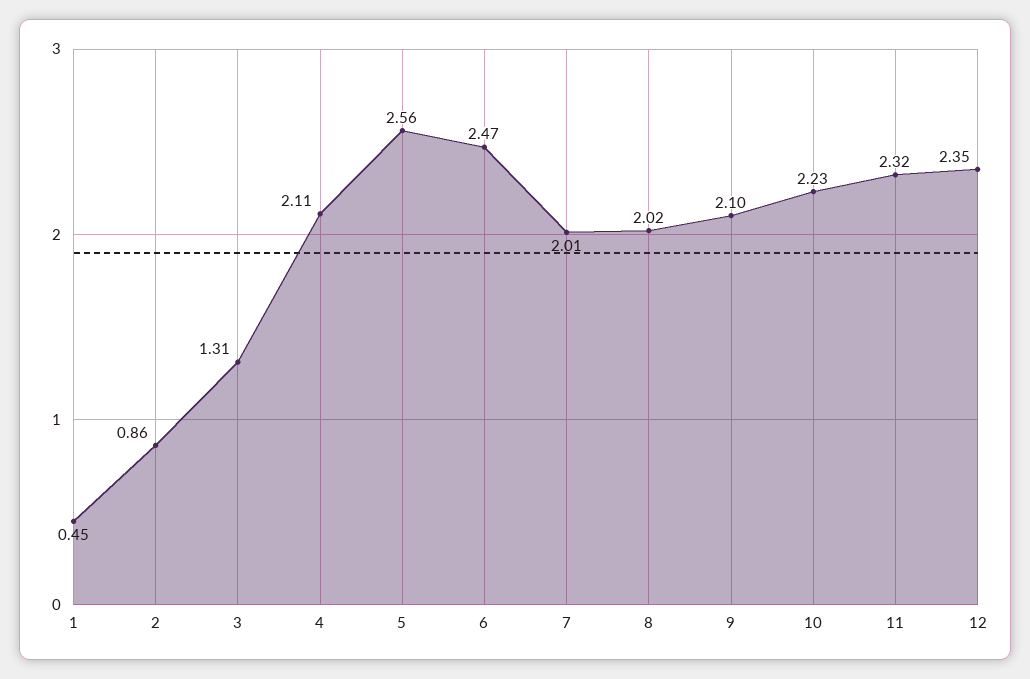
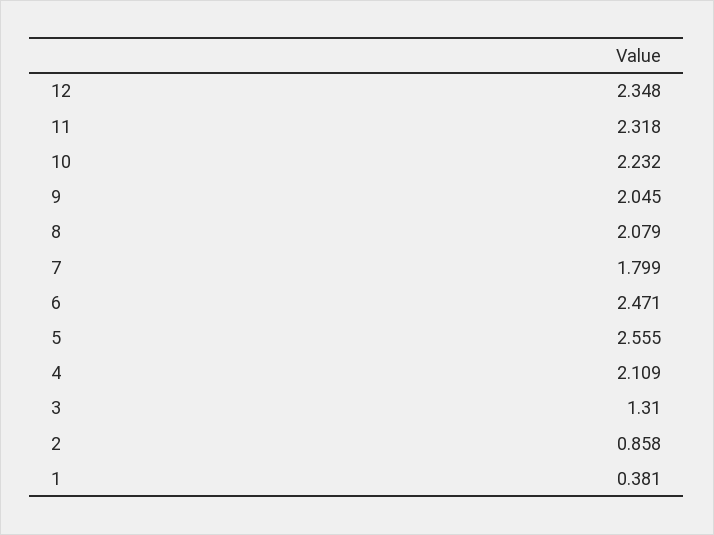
1: 0.45 -> 0.381
7: 2.01 -> 1.799
8: 2.02 -> 2.079
9: 2.1 -> 2.045

